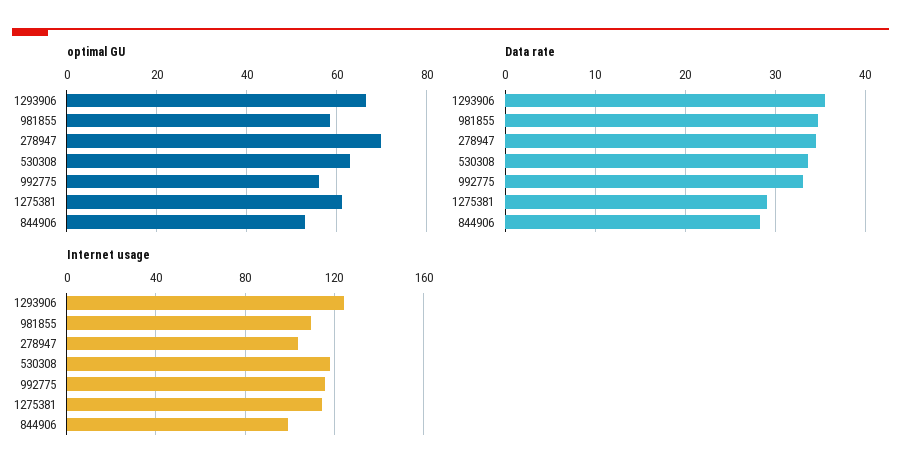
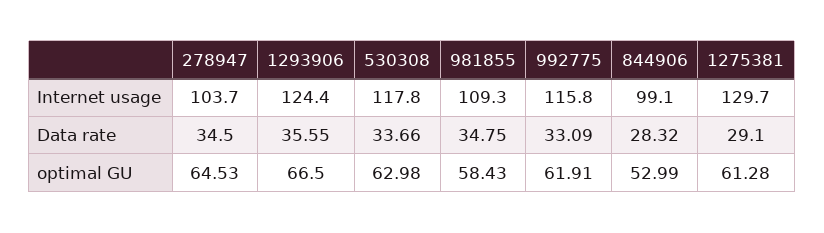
optimal GU, 278947: 70 -> 64.53
optimal GU, 992775: 56 -> 61.91
Internet usage, 1275381: 115 -> 129.7

